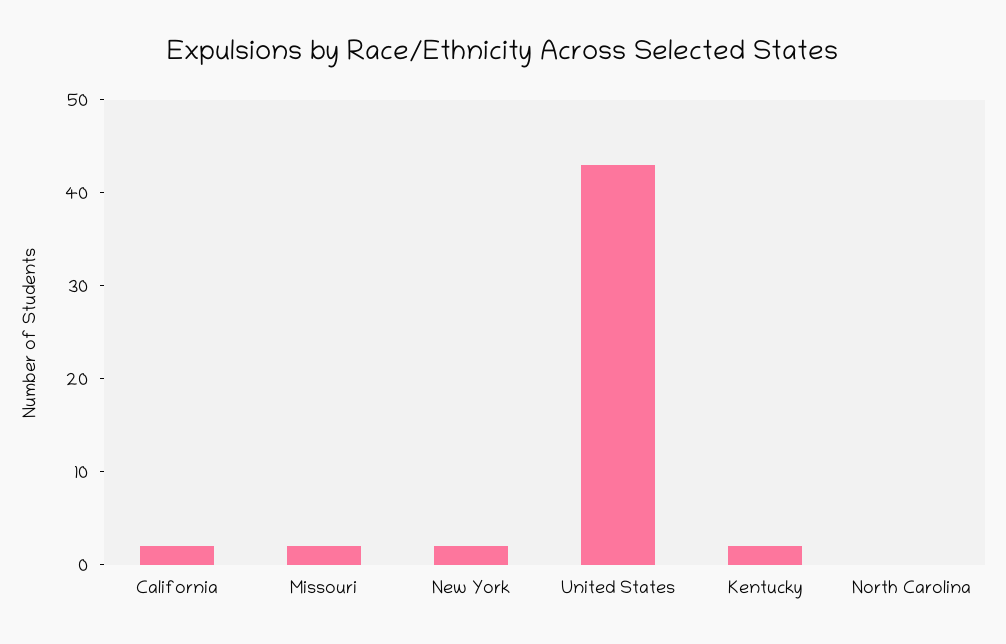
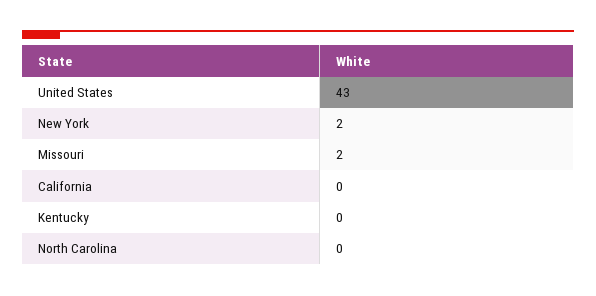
California: 2 -> 0
Kentucky: 2 -> 0

